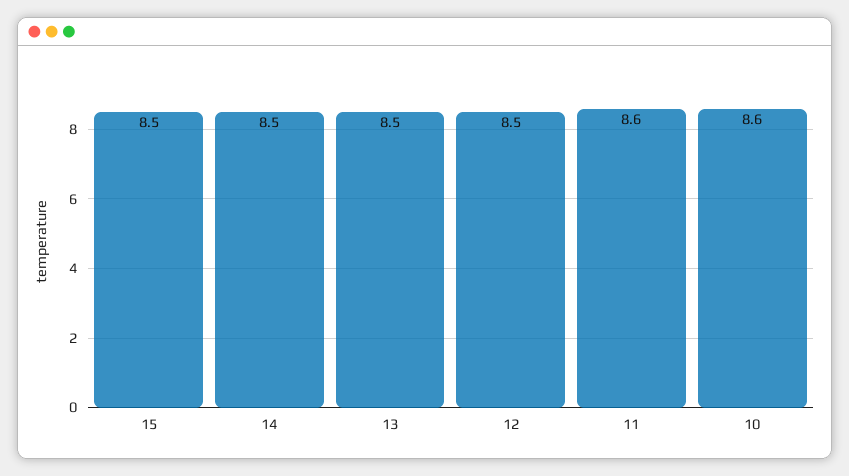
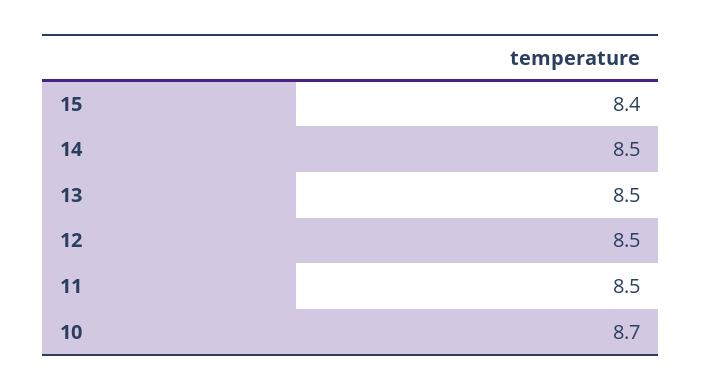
15: 8.5 -> 8.4
11: 8.6 -> 8.5
10: 8.6 -> 8.7

